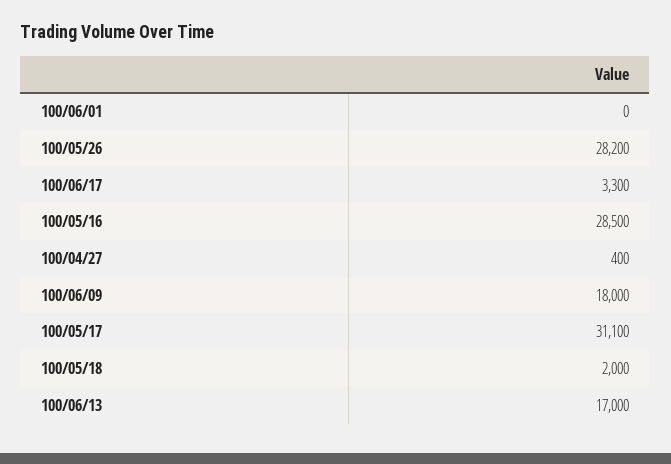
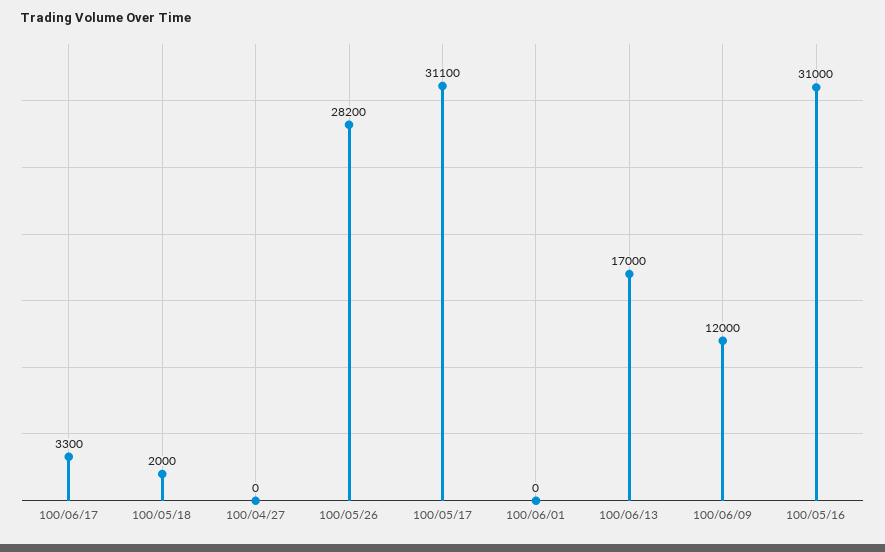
100/05/16: 28500 -> 31000
100/04/27: 400 -> 0
100/06/09: 18000 -> 12000

